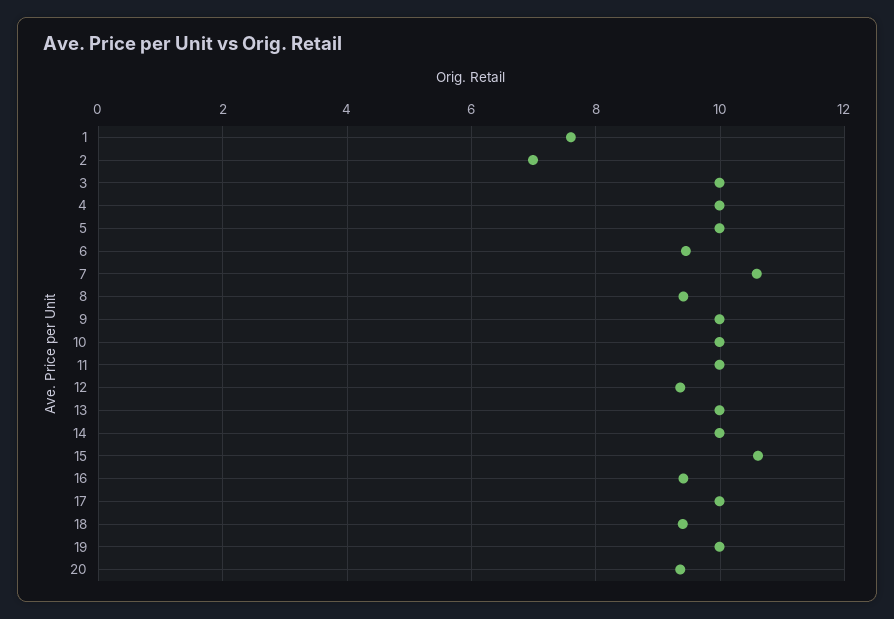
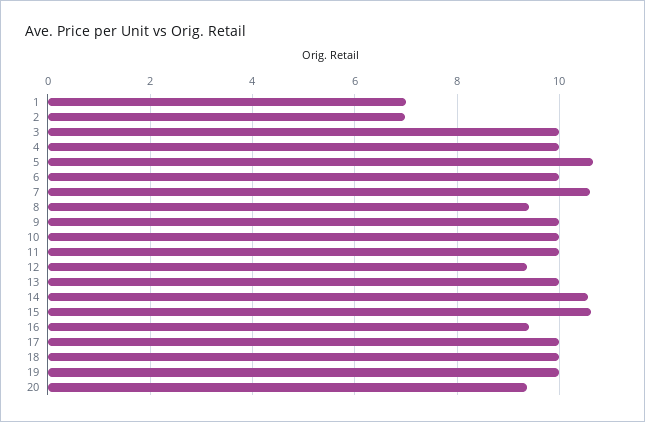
1: 7.6 -> 7
5: 10 -> 10.6
6: 9.4 -> 10
14: 10 -> 10.6
18: 9.4 -> 10

